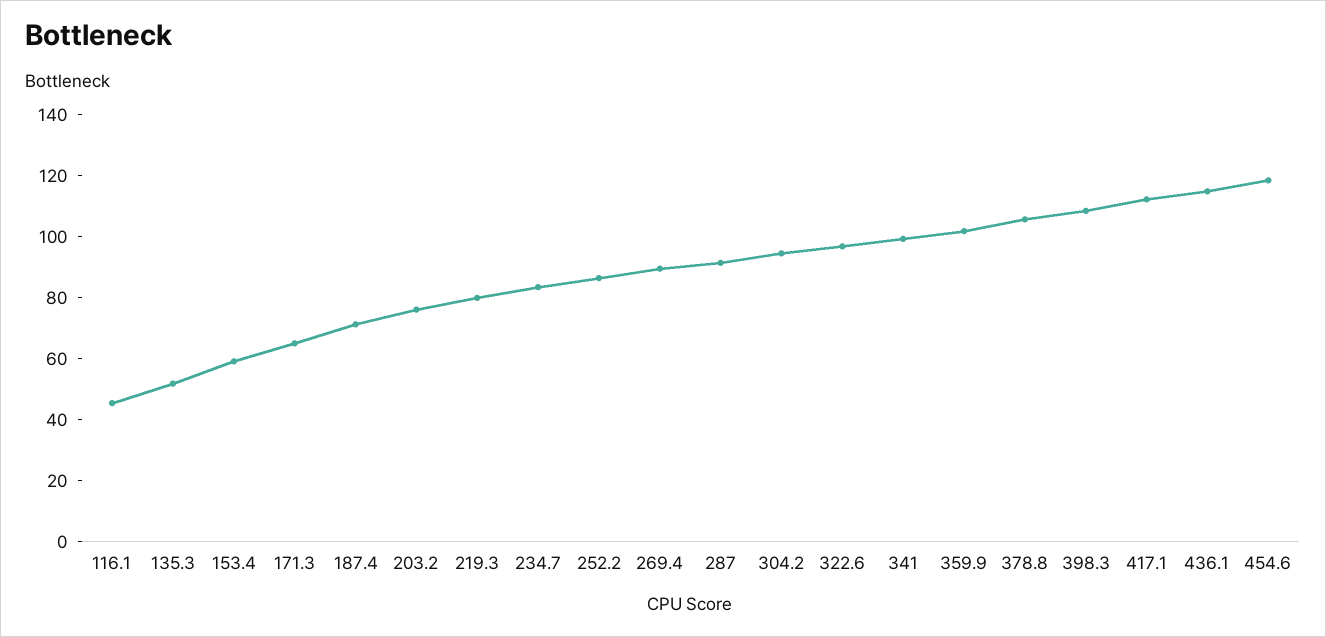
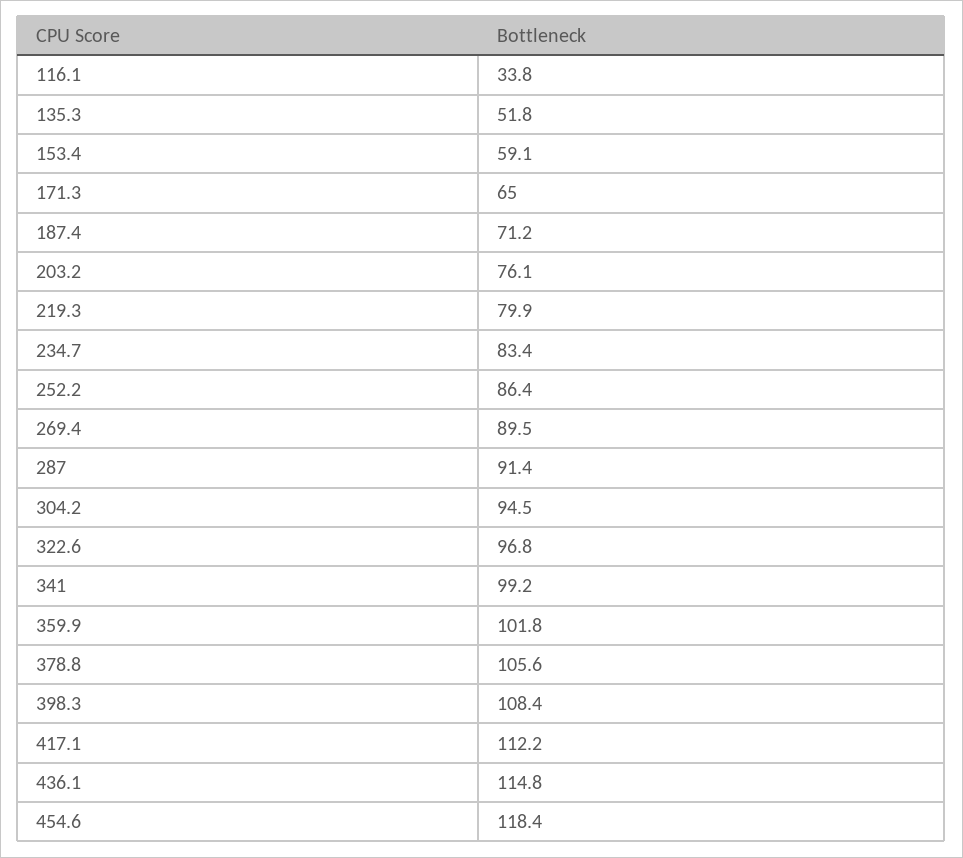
116.1: 45 -> 33.8

